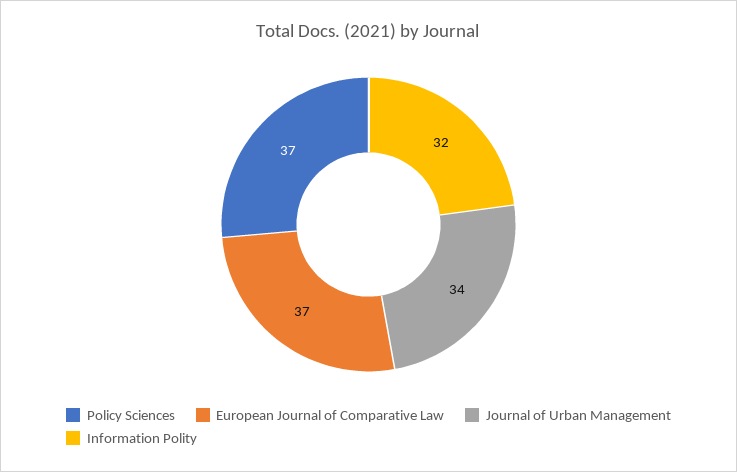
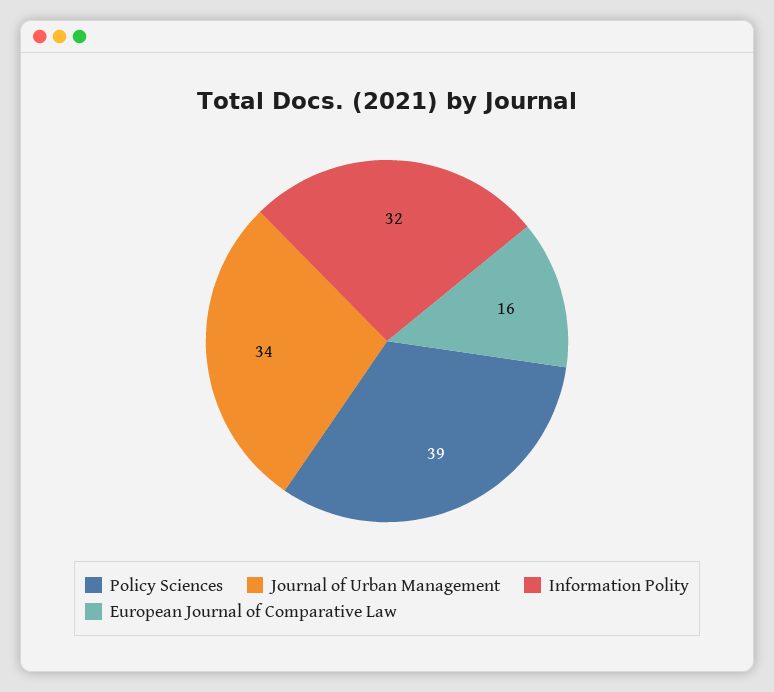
Policy Sciences: 37 -> 39
European Journal of Comparative Law: 37 -> 16

